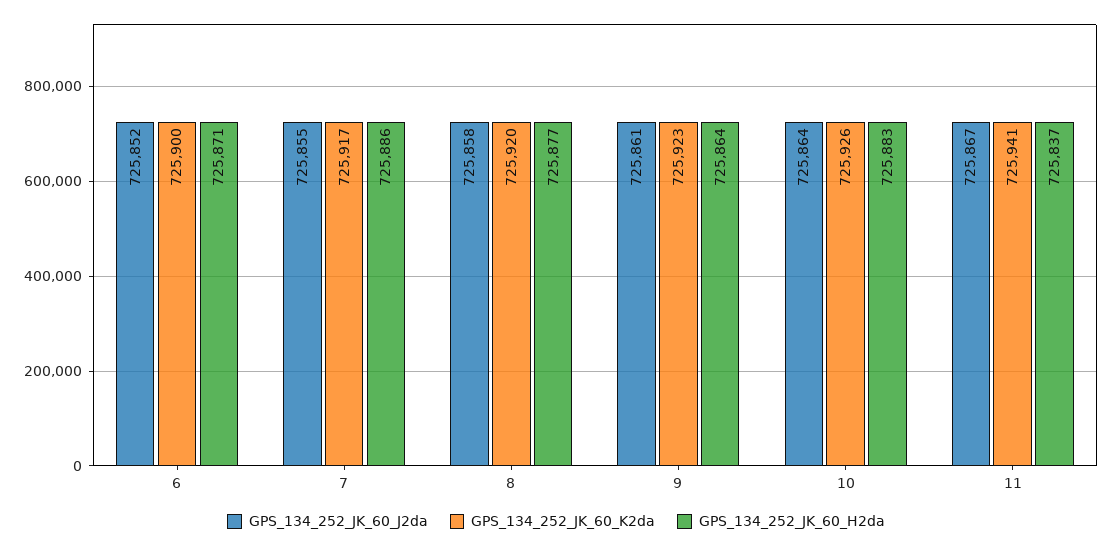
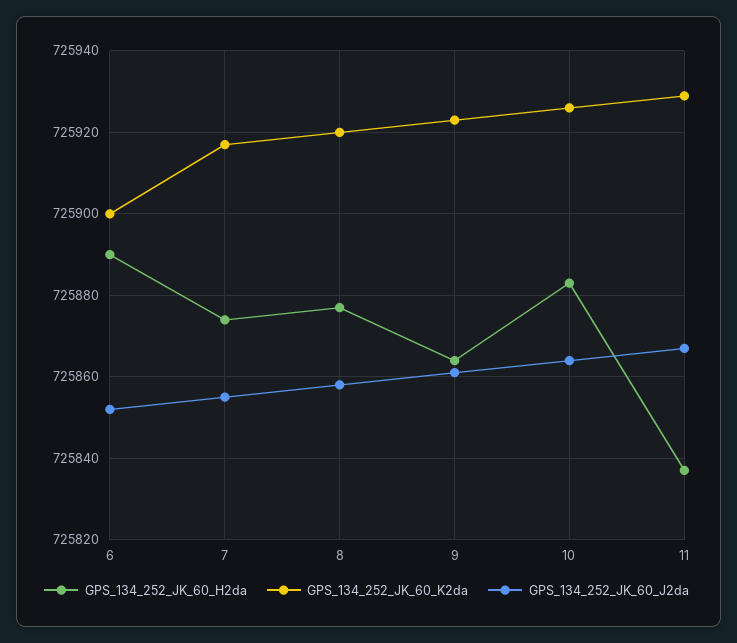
GPS_134_252_JK_60_H2da, 6: 725871 -> 725890
GPS_134_252_JK_60_H2da, 7: 725886 -> 725875
GPS_134_252_JK_60_K2da, 11: 725941 -> 725930

